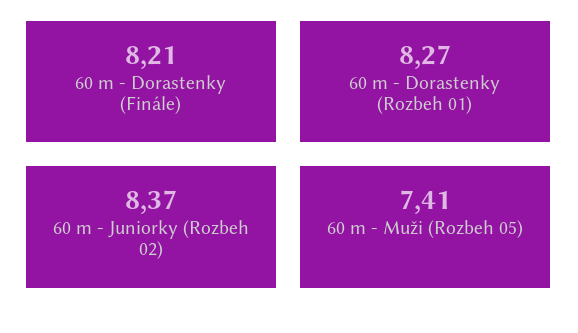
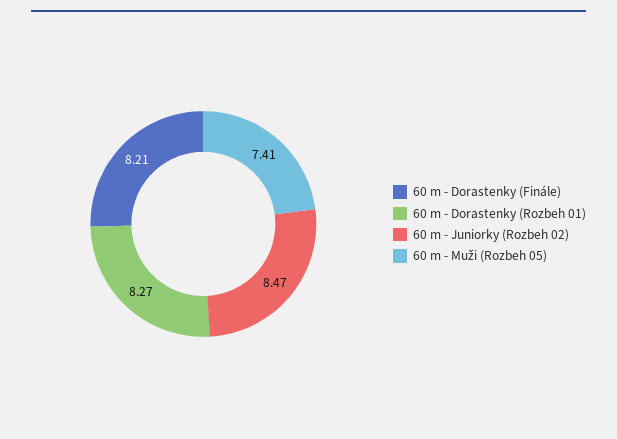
60 m - Juniorky (Rozbeh 02): 8.37 -> 8.47

